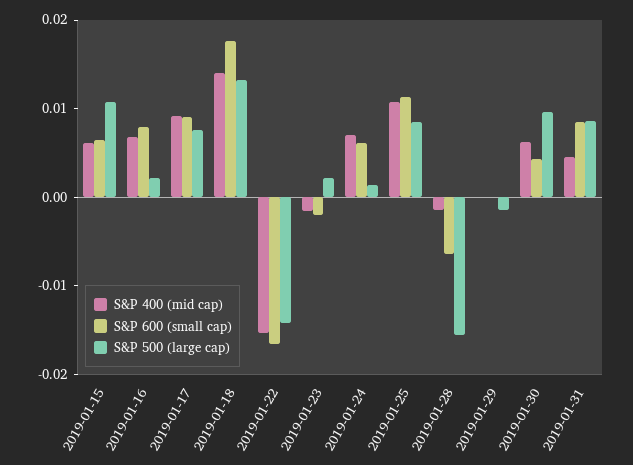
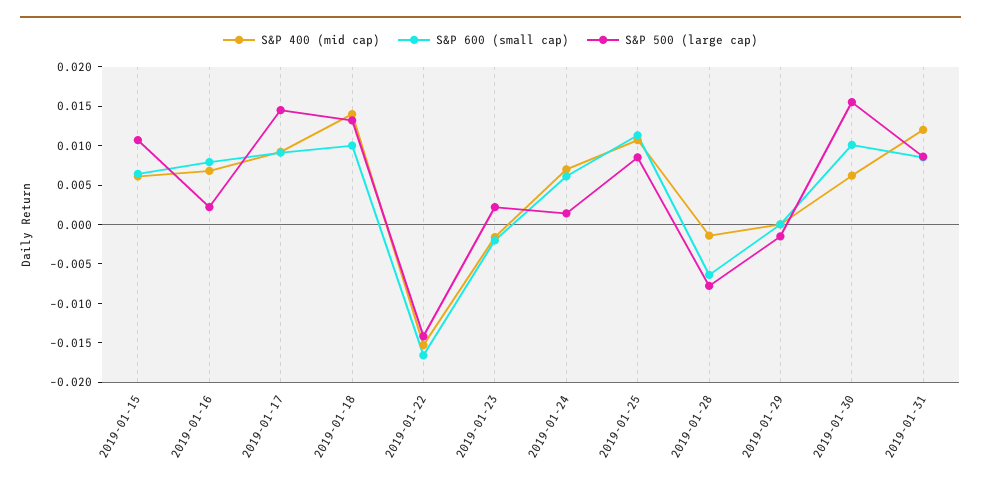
S&P 500 (large cap), 2019-01-17: 0.008 -> 0.015
S&P 600 (small cap), 2019-01-18: 0.018 -> 0.01
S&P 500 (large cap), 2019-01-28: -0.016 -> -0.0075
S&P 600 (small cap), 2019-01-30: 0.004 -> 0.01
S&P 500 (large cap), 2019-01-30: 0.01 -> 0.015
S&P 400 (mid cap), 2019-01-31: 0.004 -> 0.0125

